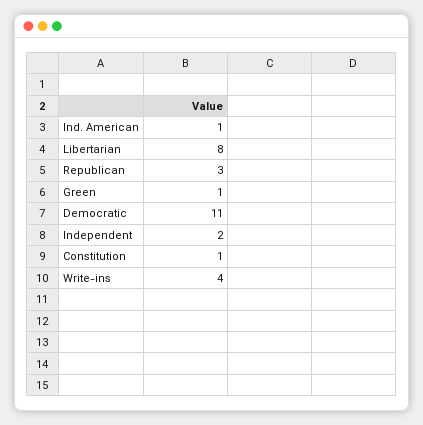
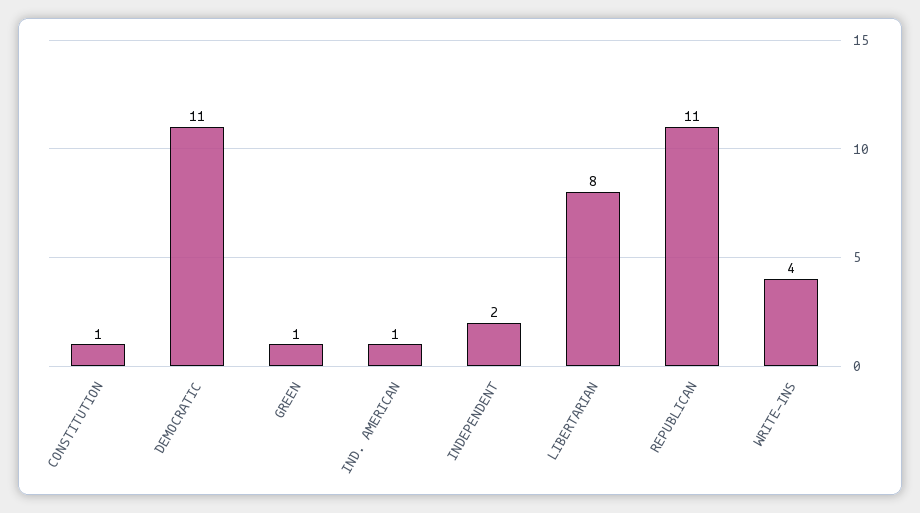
Republican: 3 -> 11

